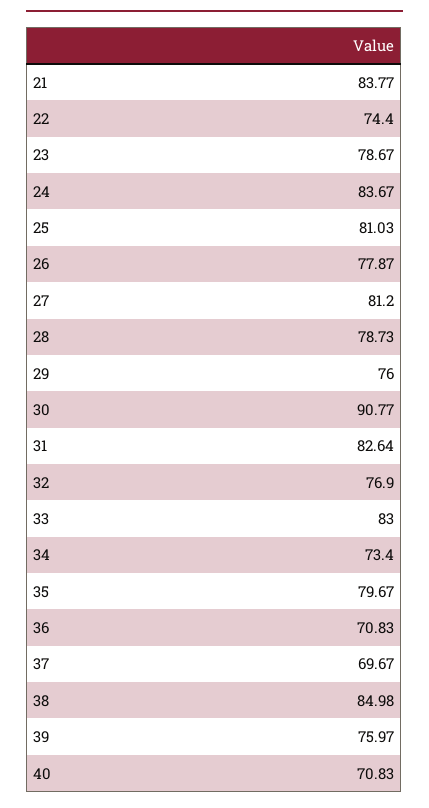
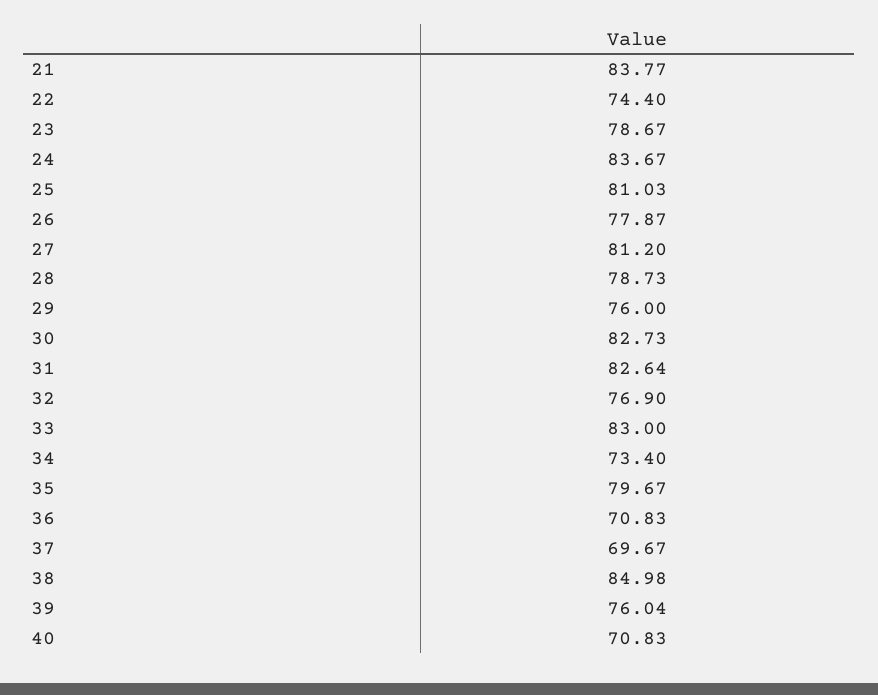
30: 90.77 -> 82.73
39: 75.97 -> 76.04

